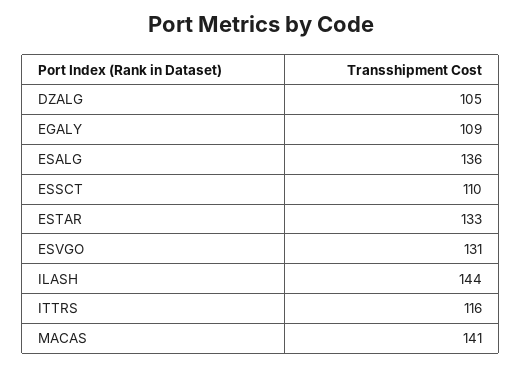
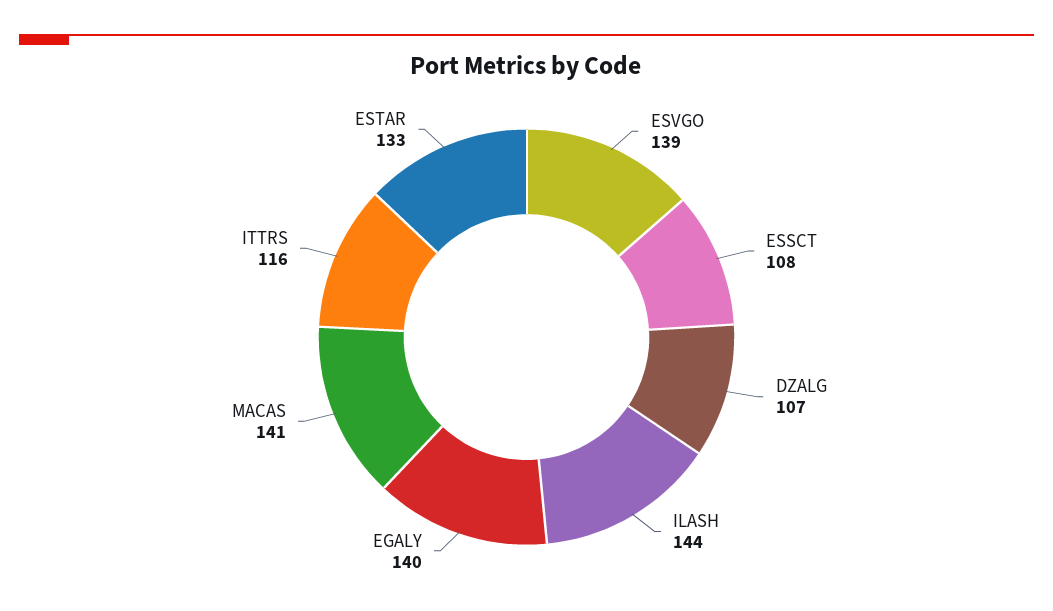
DZALG: 105 -> 107
EGALY: 109 -> 140
ESALG: 136 -> none
ESSCT: 110 -> 108
ESVGO: 131 -> 139

